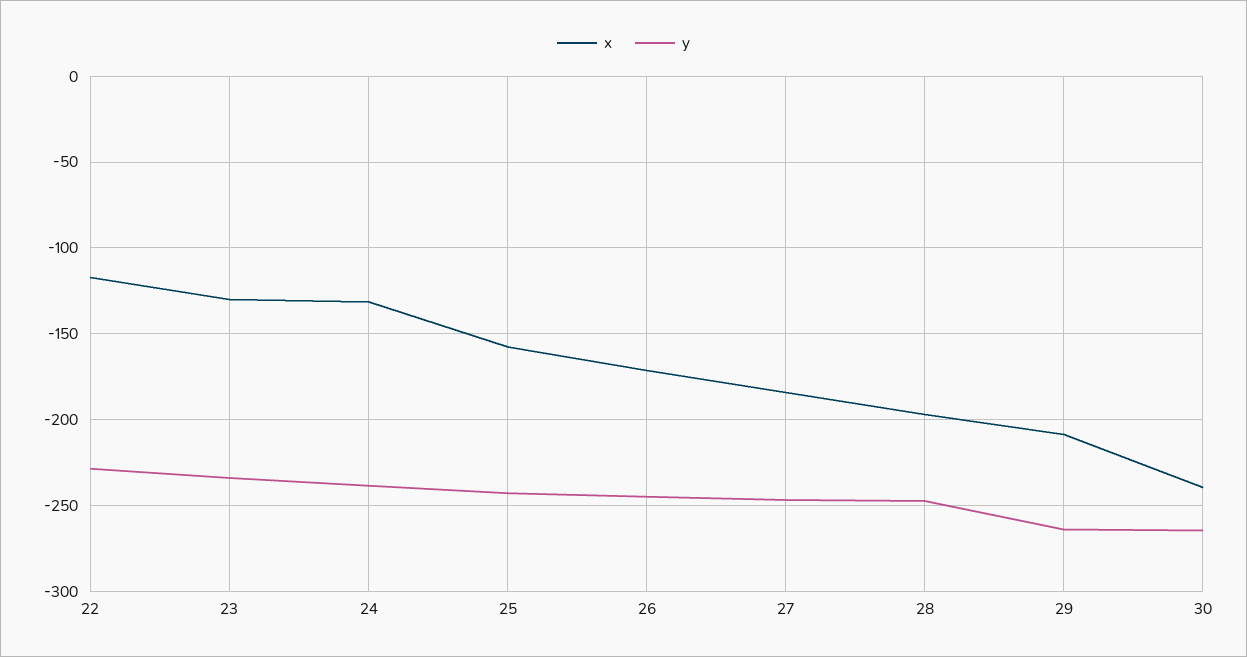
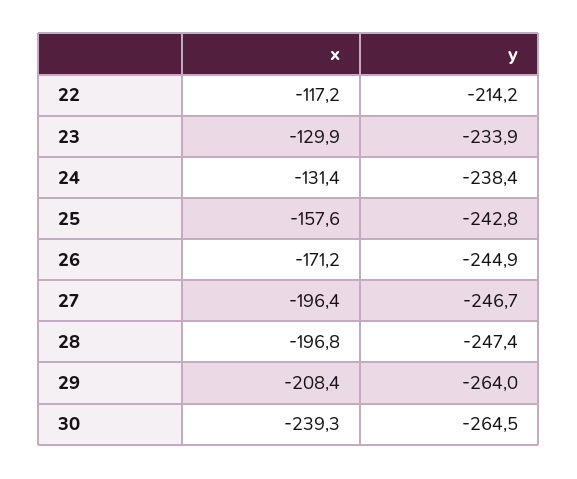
y, 22: -230 -> -214.2
x, 27: -185 -> -196.4

